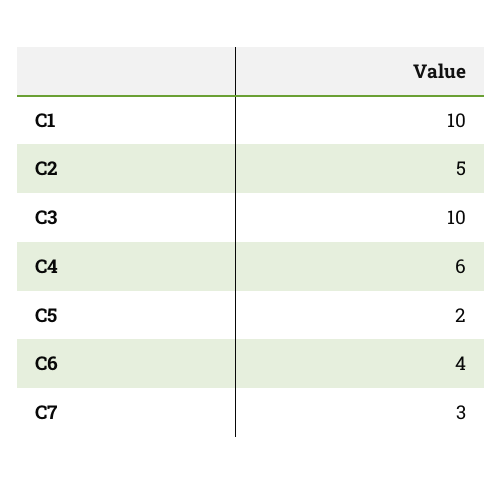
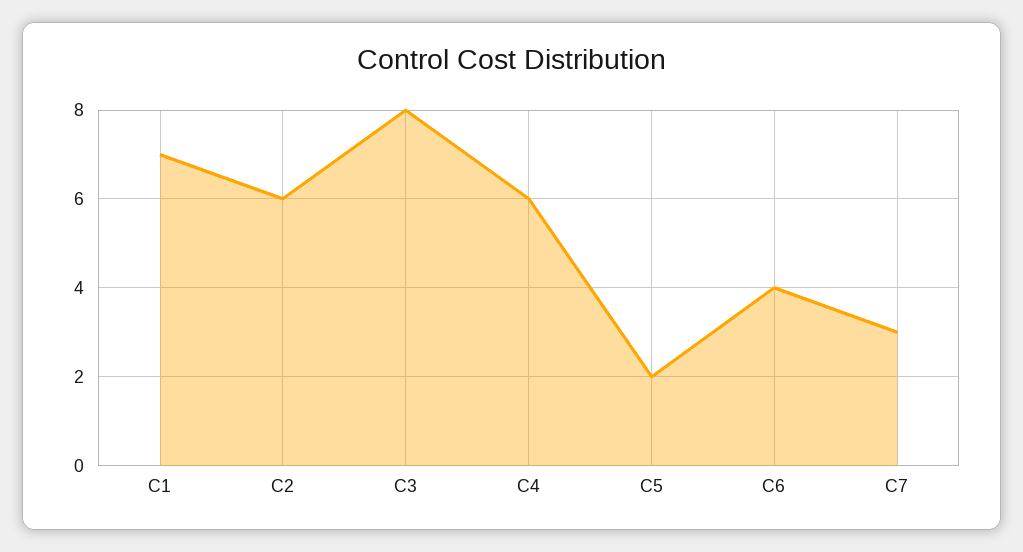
C1: 10 -> 7
C2: 5 -> 6
C3: 10 -> 8

